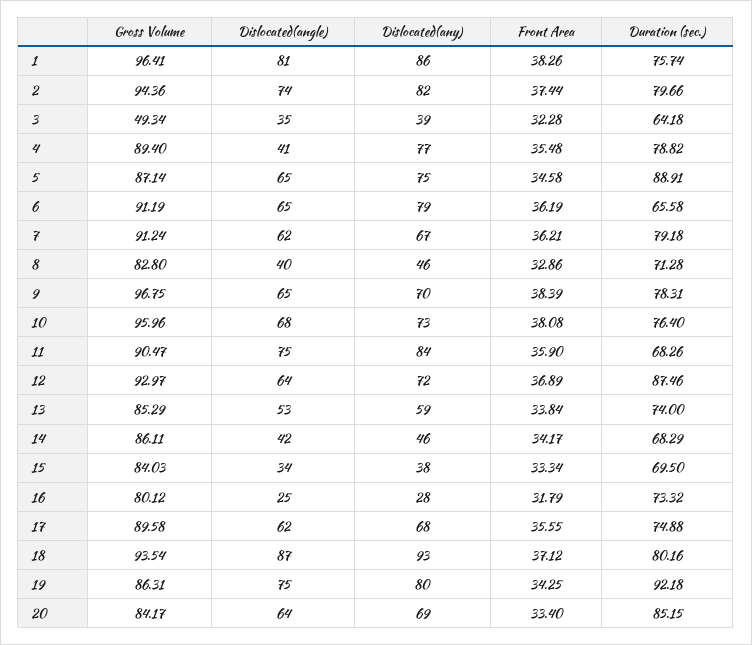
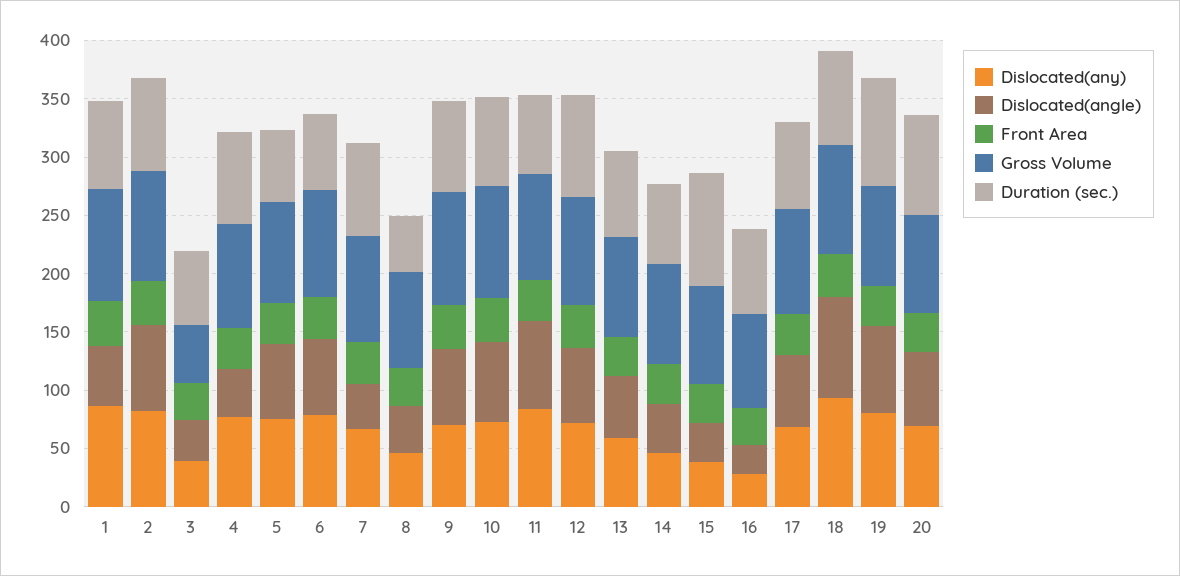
Dislocated(angle), 1: 81 -> 50
Duration (sec.), 5: 88.91 -> 60
Dislocated(angle), 7: 62 -> 40
Duration (sec.), 8: 71.28 -> 50
Duration (sec.), 15: 69.5 -> 100

